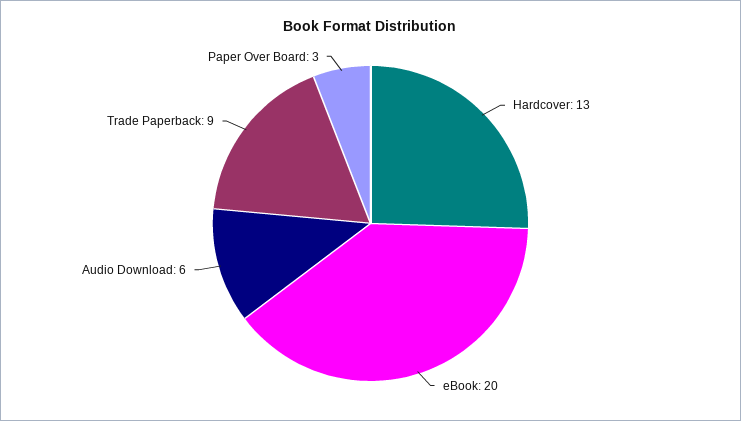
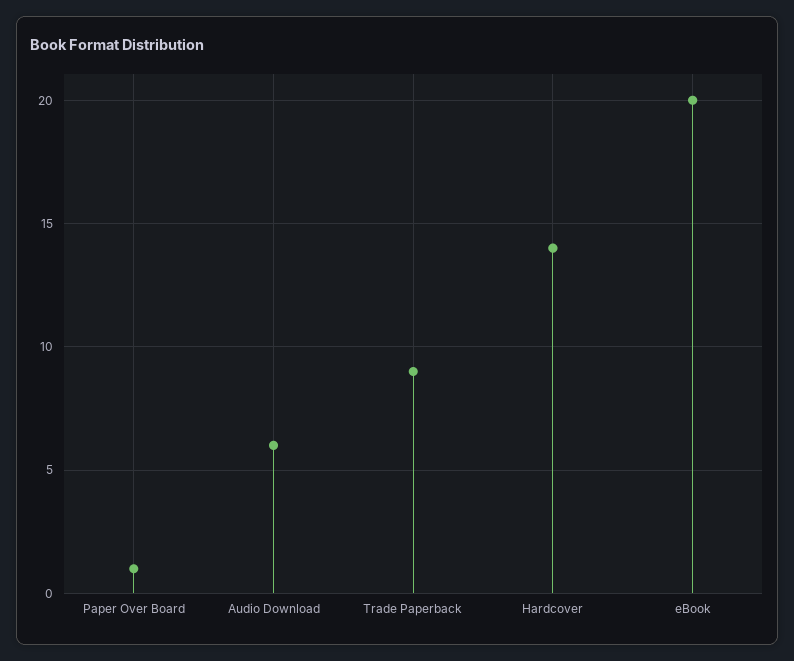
Hardcover: 13 -> 14
Paper Over Board: 3 -> 1

